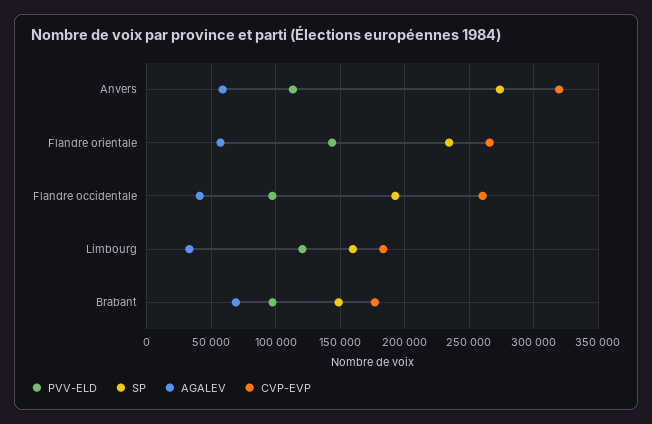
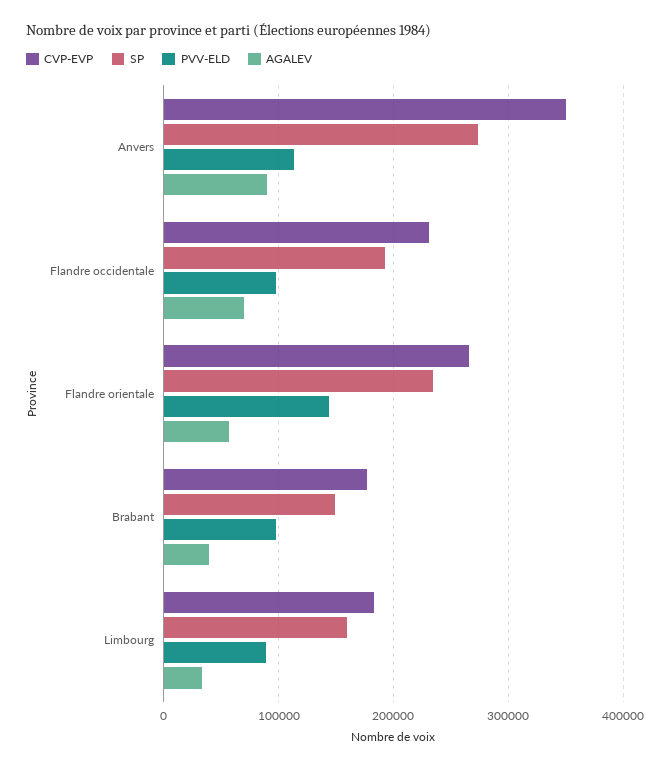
AGALEV, Anvers: 60000 -> 90000
CVP-EVP, Anvers: 320000 -> 350000
AGALEV, Flandre occidentale: 40000 -> 70000
CVP-EVP, Flandre occidentale: 260000 -> 230000
PVV-ELD, Limbourg: 120000 -> 90000
AGALEV, Brabant: 70000 -> 40000

